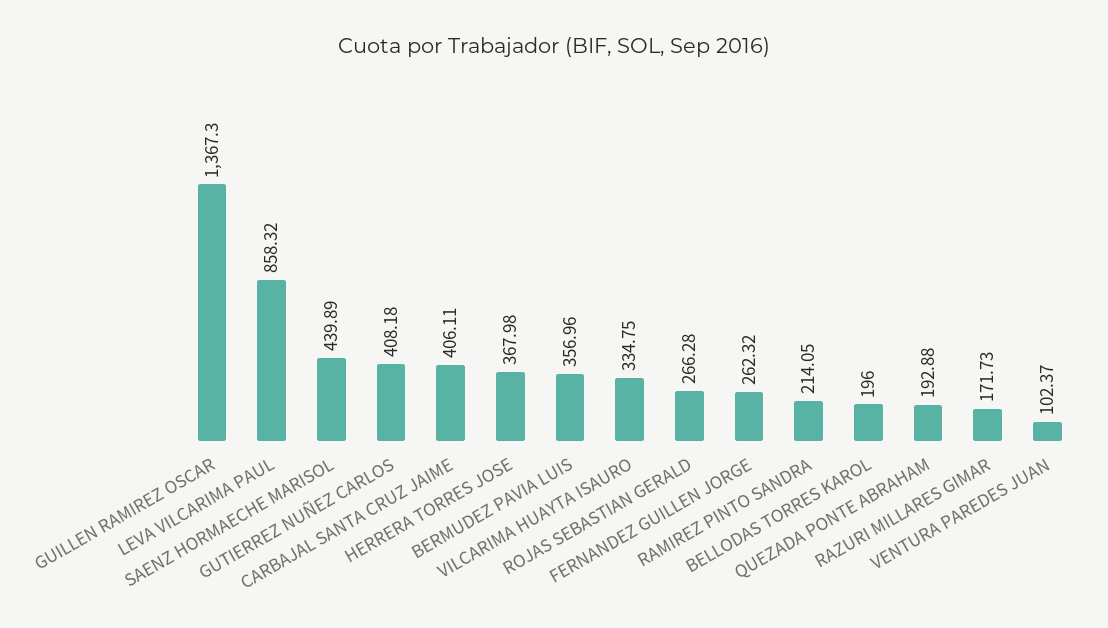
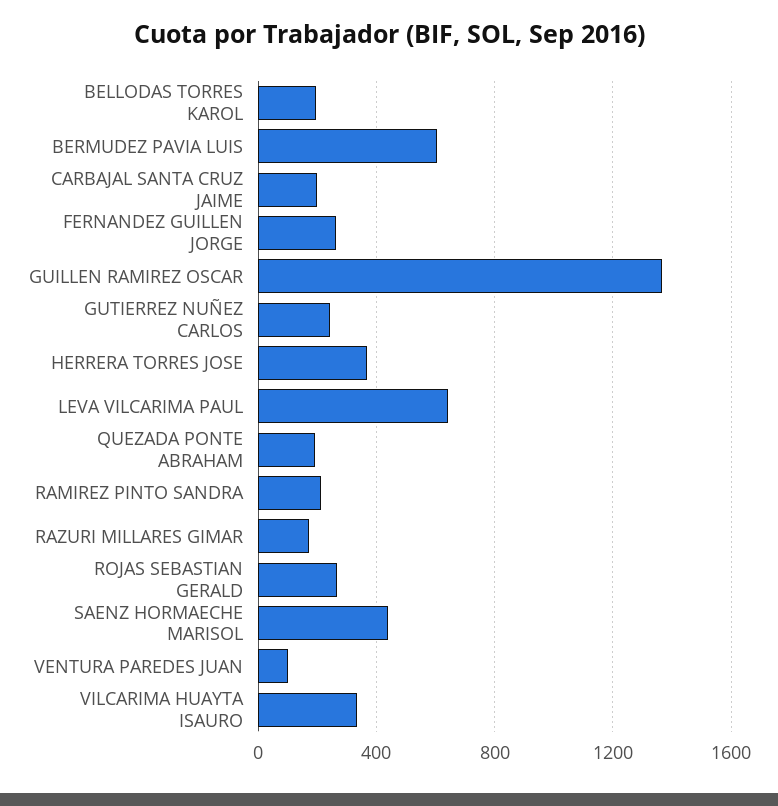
LEVA VILCARIMA PAUL: 858.32 -> 650
GUTIERREZ NUÑEZ CARLOS: 408.18 -> 250
CARBAJAL SANTA CRUZ JAIME: 406.11 -> 200
BERMUDEZ PAVIA LUIS: 356.96 -> 600

